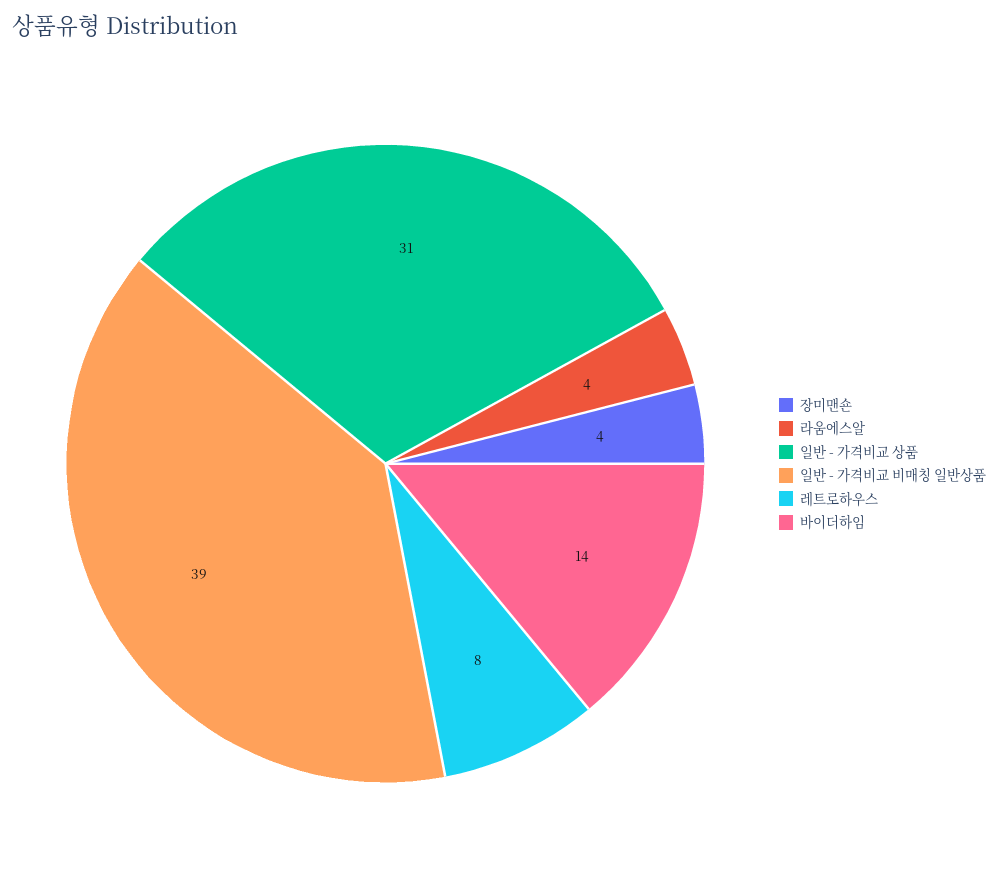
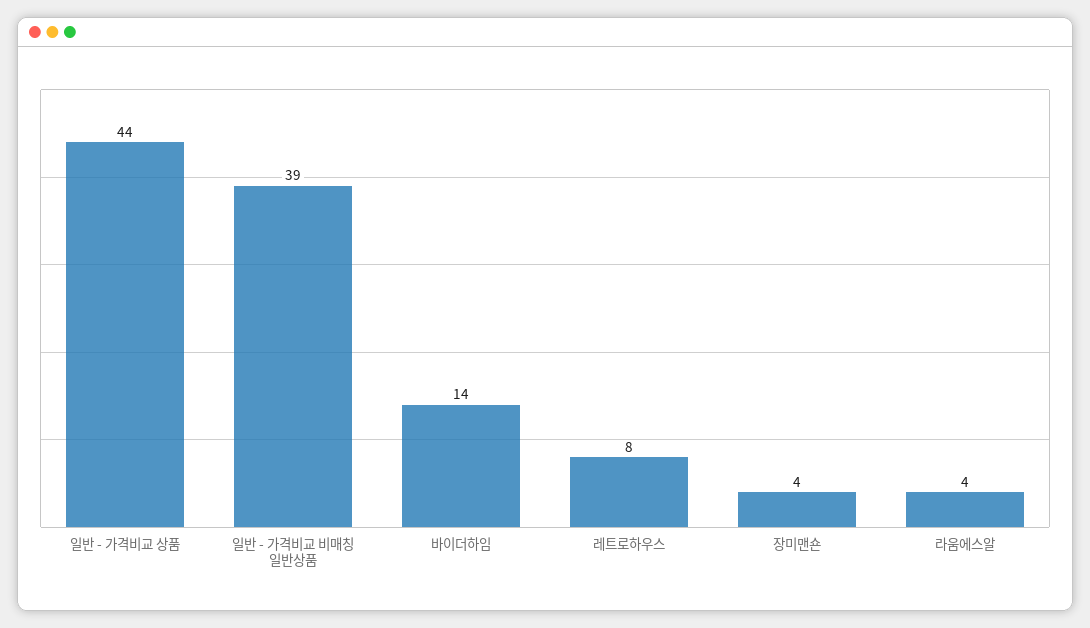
일반 - 가격비교 상품: 31 -> 44

